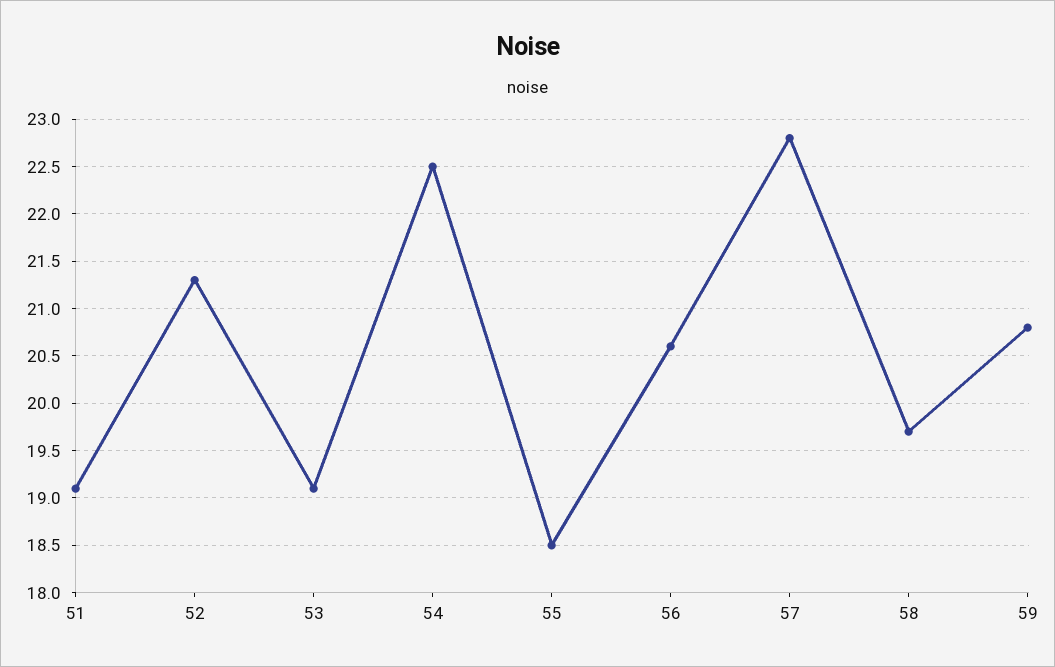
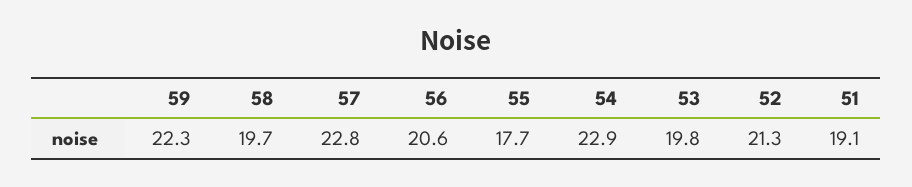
53: 19.1 -> 19.8
54: 22.5 -> 22.9
55: 18.5 -> 17.7
59: 20.8 -> 22.3

